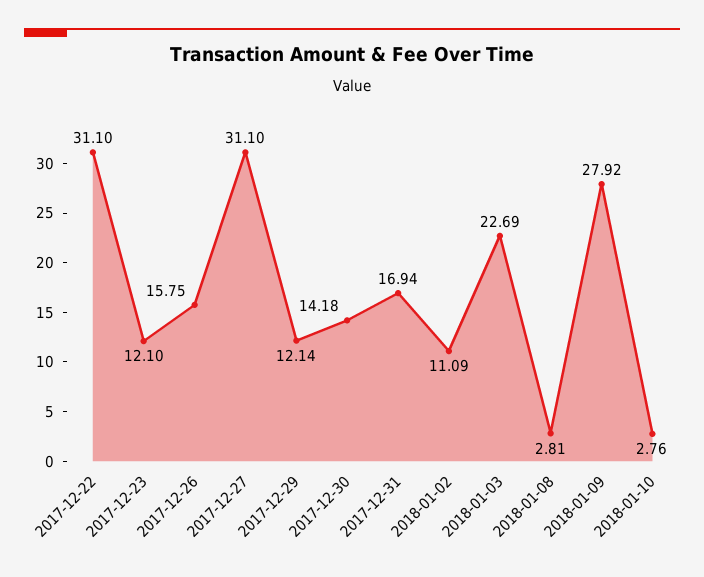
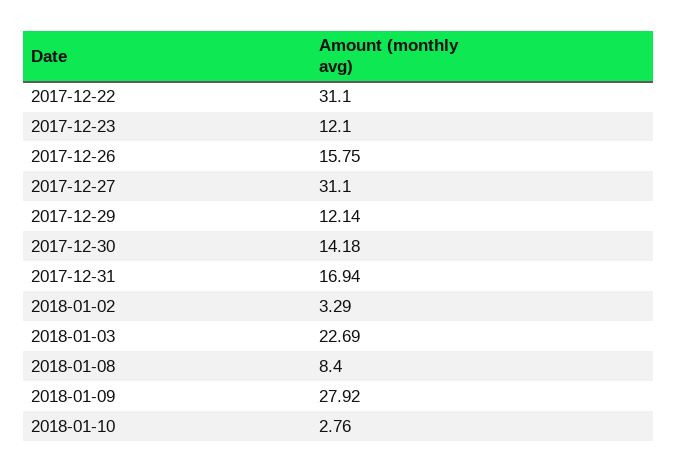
2018-01-02: 11.09 -> 3.29
2018-01-08: 2.81 -> 8.4

